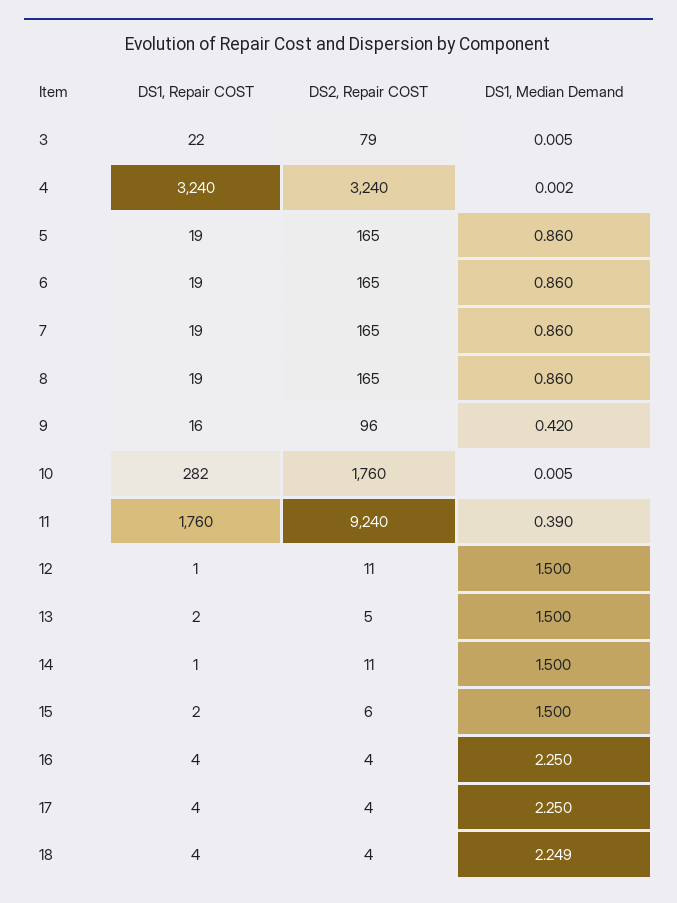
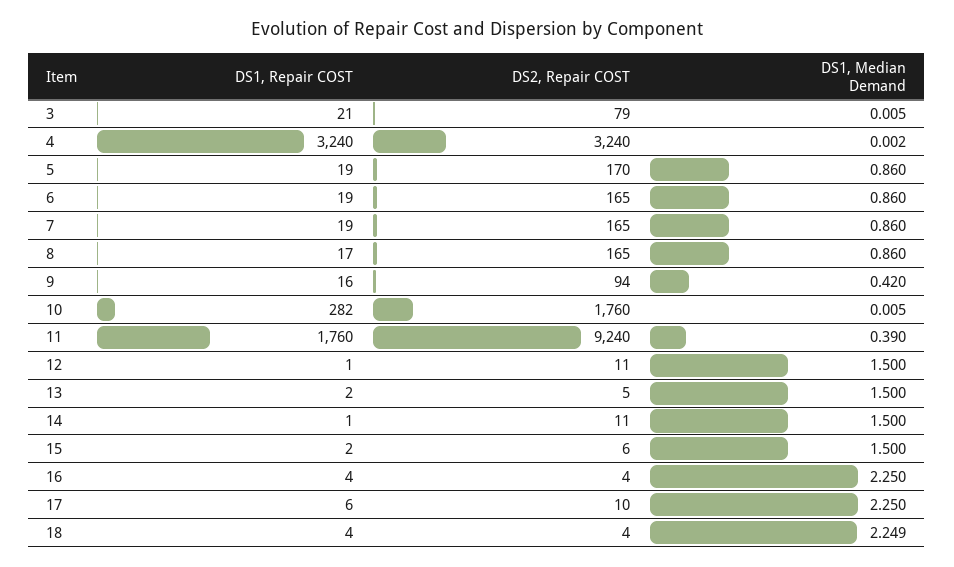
DS1, Repair COST, 3: 22 -> 21
DS2, Repair COST, 5: 165 -> 170
DS1, Repair COST, 8: 19 -> 17
DS2, Repair COST, 9: 96 -> 94
DS1, Repair COST, 17: 4 -> 6
DS2, Repair COST, 17: 4 -> 10

